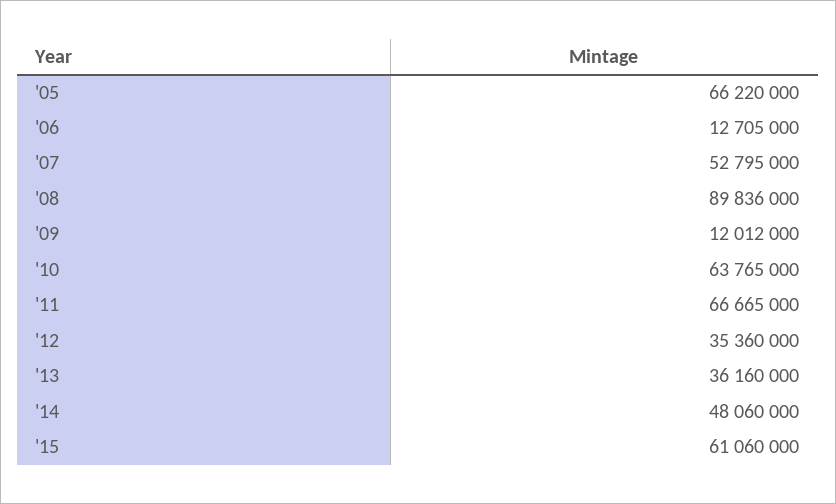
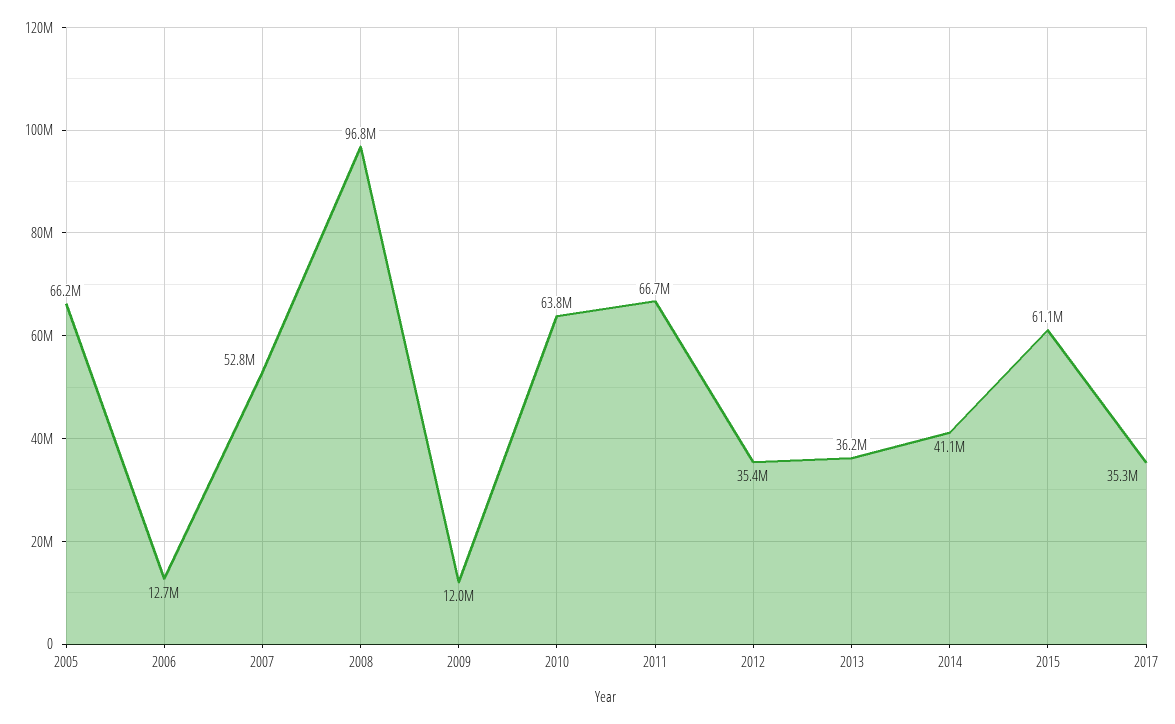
'08: 89836000 -> 96800000
'14: 48060000 -> 41100000
2017: none -> 35300000

